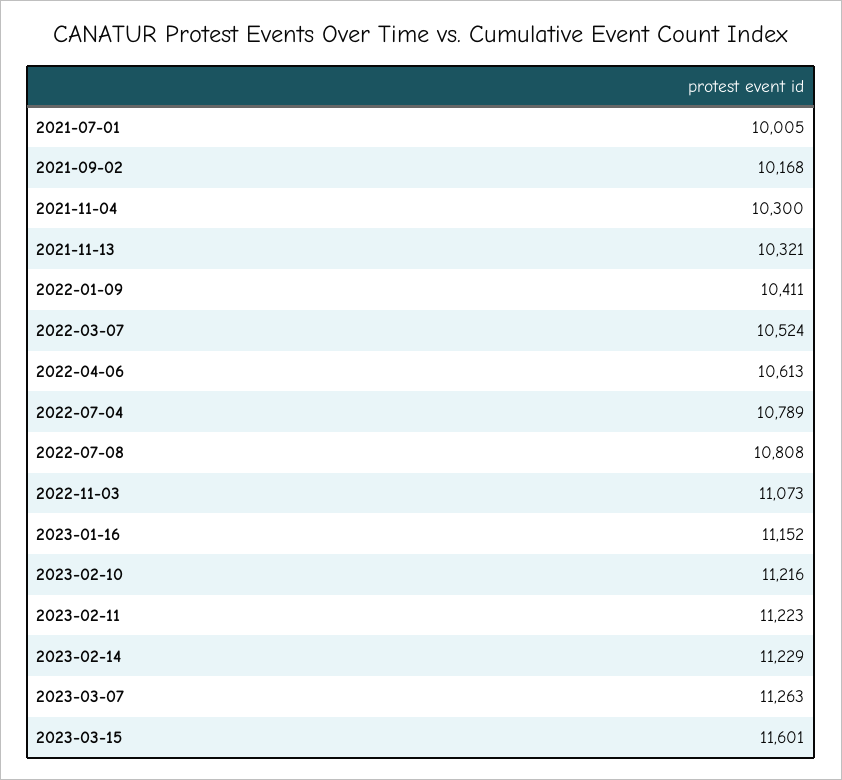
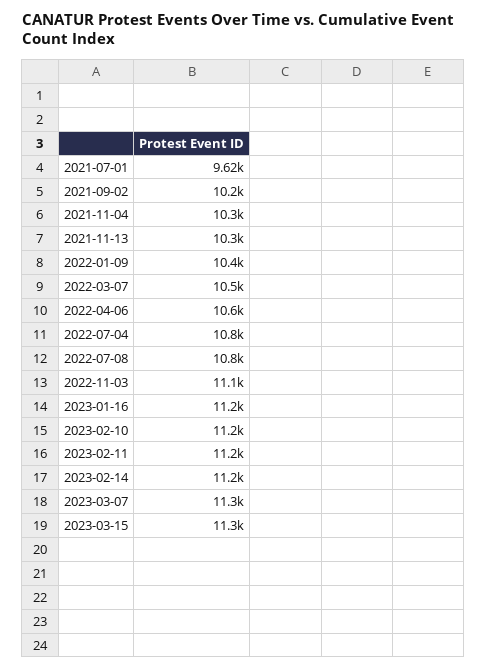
2021-07-01: 10005 -> 9620
2023-03-15: 11601 -> 11300

